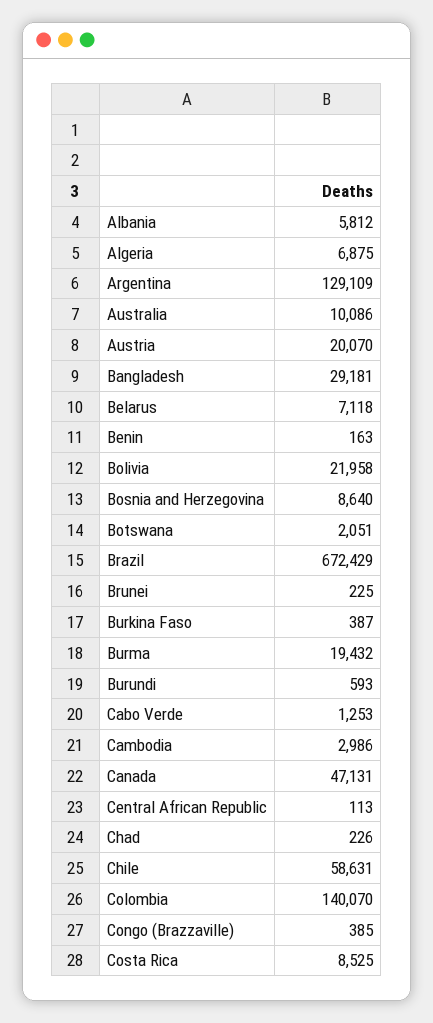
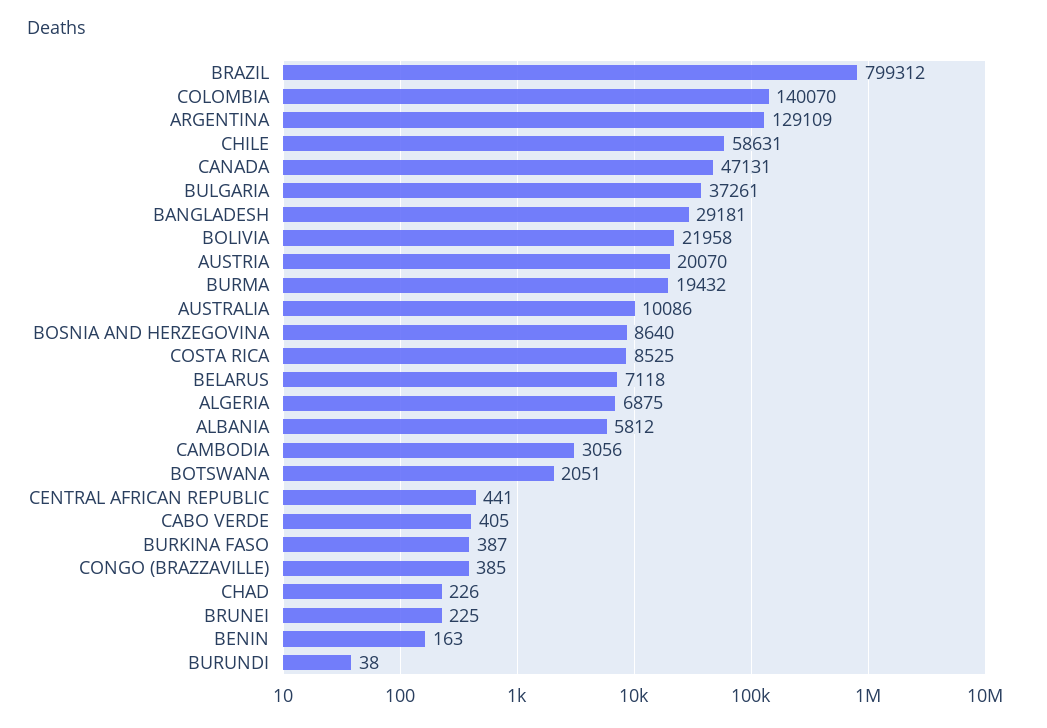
Brazil: 672429 -> 799312
Burundi: 593 -> 38
Cabo Verde: 1253 -> 405
Cambodia: 2986 -> 3056
Central African Republic: 113 -> 441
BULGARIA: none -> 37261

